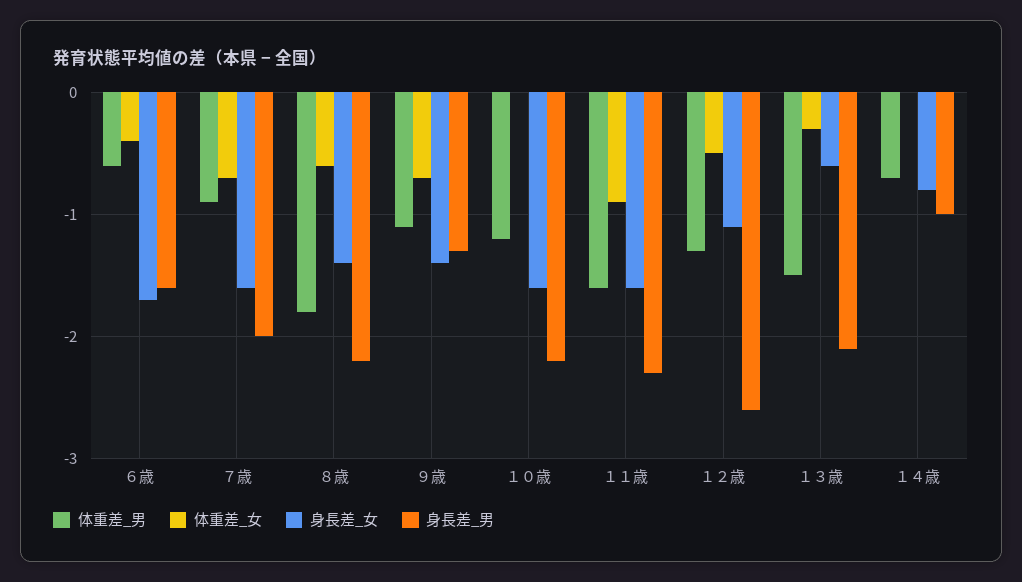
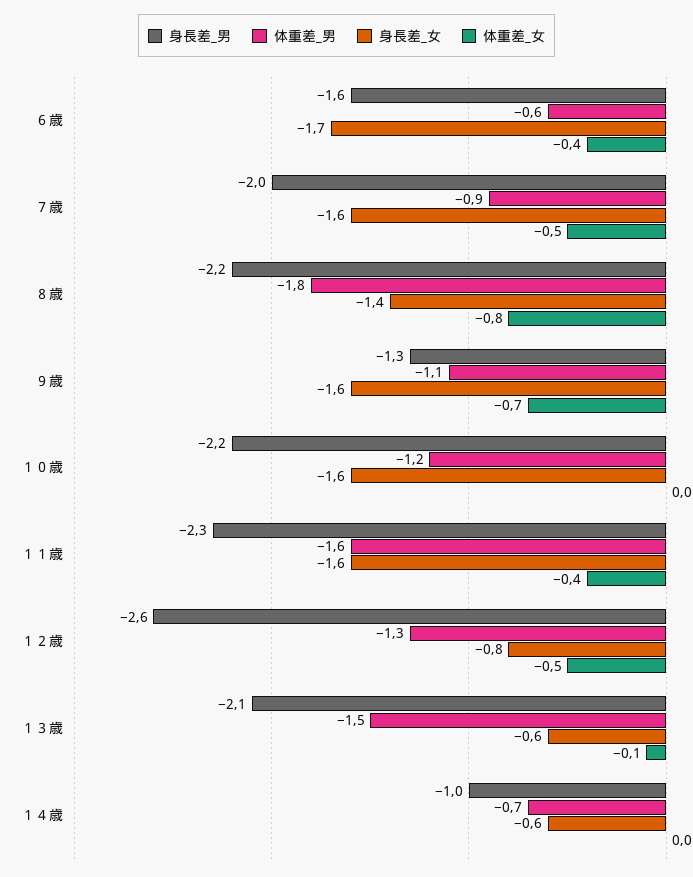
体重差_女, ７歳: -0.7 -> -0.5
体重差_女, ８歳: -0.6 -> -0.8
身長差_女, ９歳: -1.4 -> -1.6
体重差_女, １１歳: -0.9 -> -0.4
身長差_女, １２歳: -1.1 -> -0.8
体重差_女, １３歳: -0.3 -> -0.1
身長差_女, １４歳: -0.8 -> -0.6

